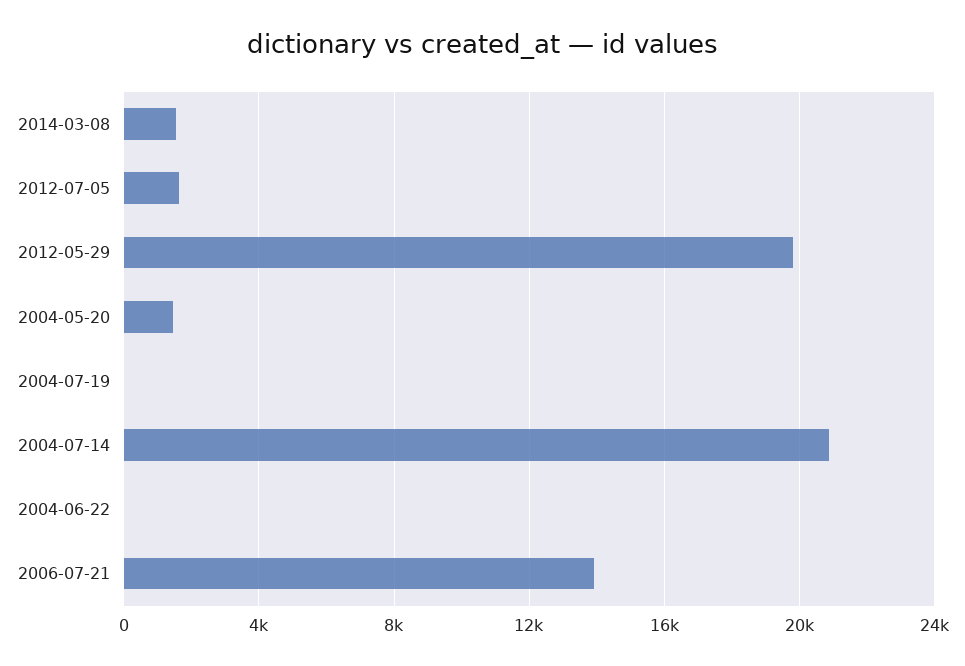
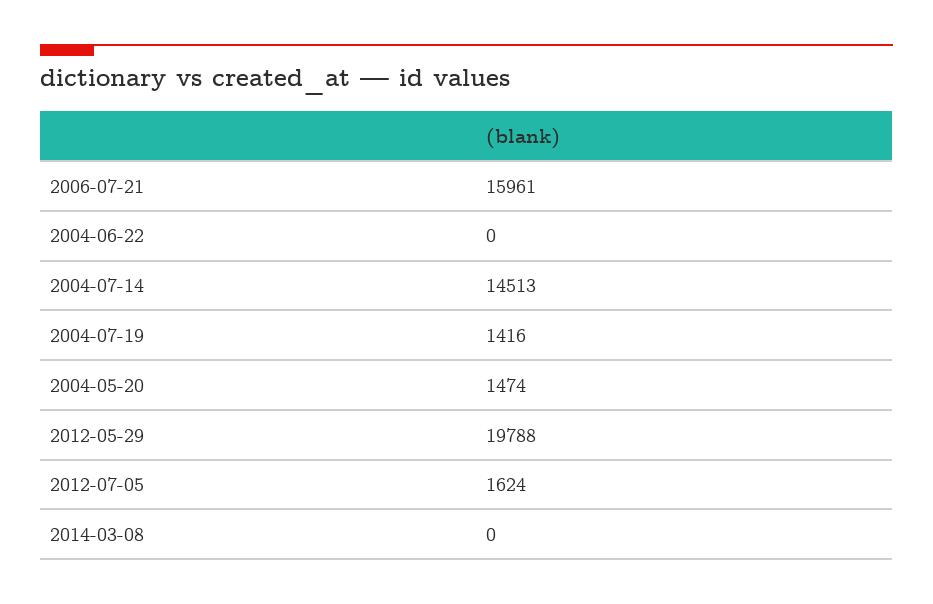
2014-03-08: 1500 -> 0
2004-07-19: 0 -> 1416
2004-07-14: 21000 -> 14513
2006-07-21: 14000 -> 15961

